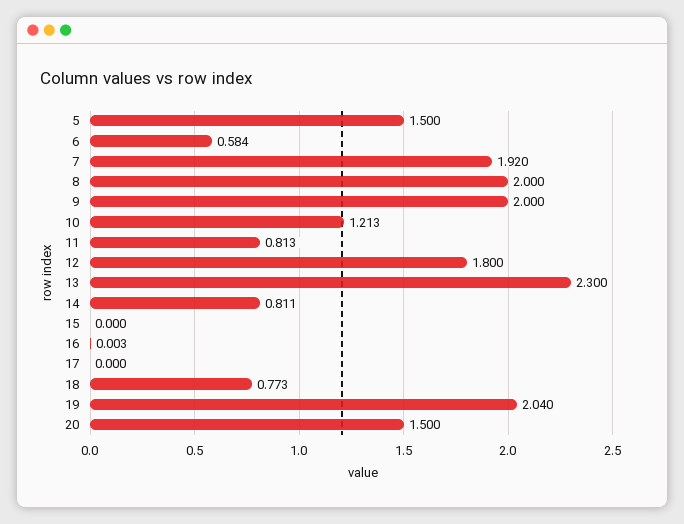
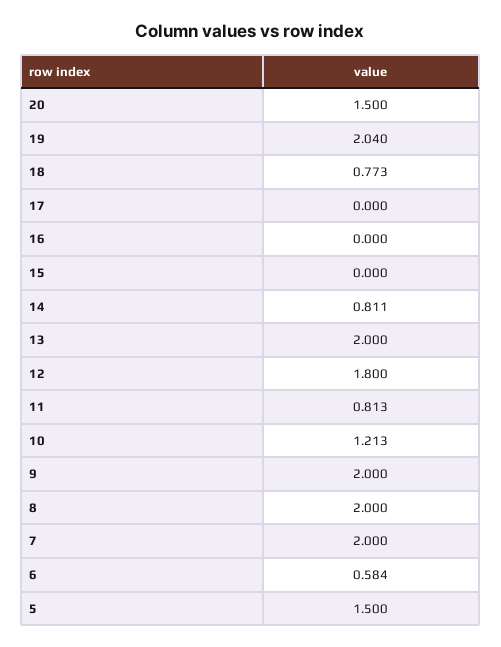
7: 1.92 -> 2
13: 2.3 -> 2
16: 0.003 -> 0

